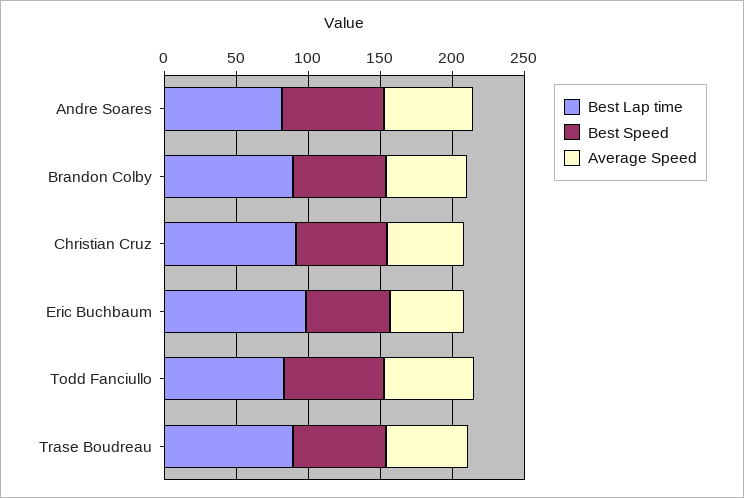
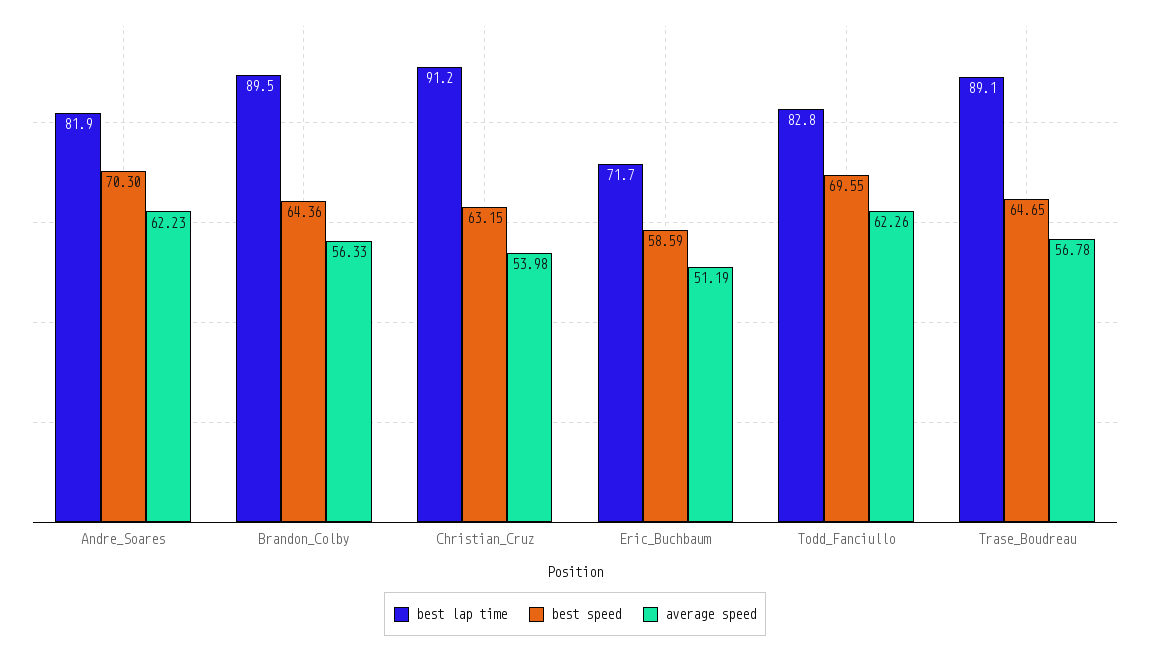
Best Lap time, Eric Buchbaum: 100 -> 71.7

